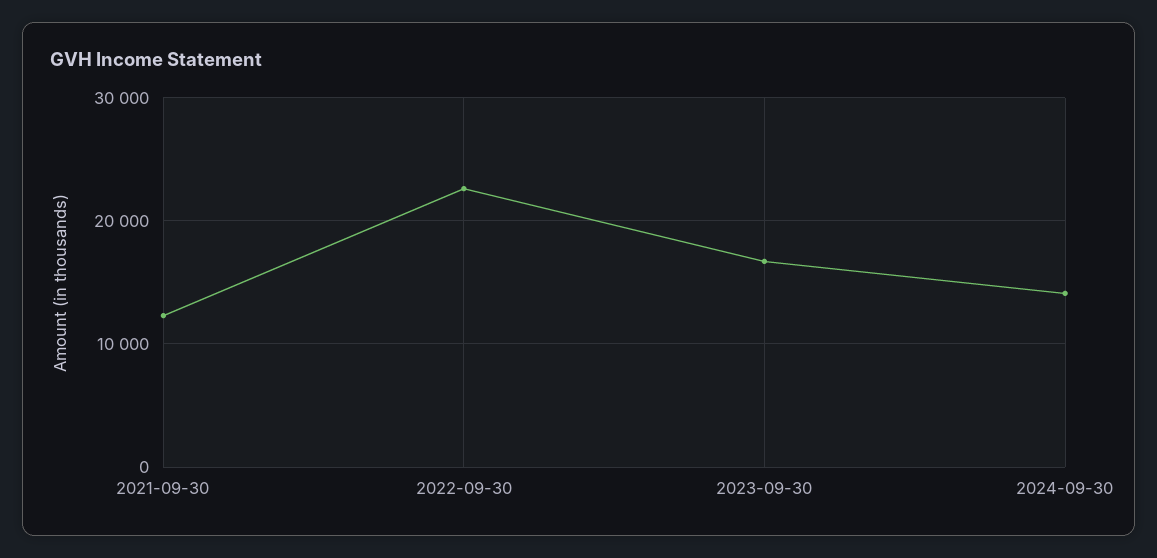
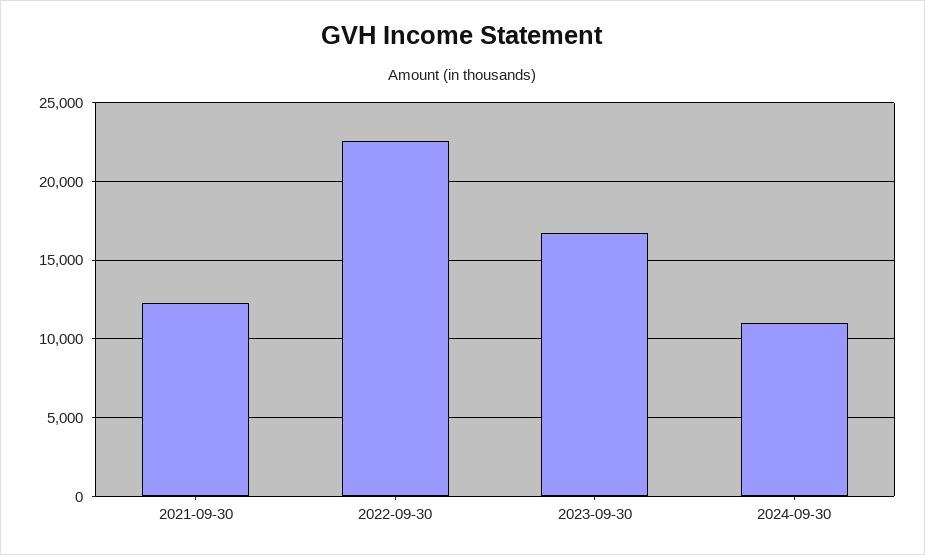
2024-09-30: 14000 -> 11000

